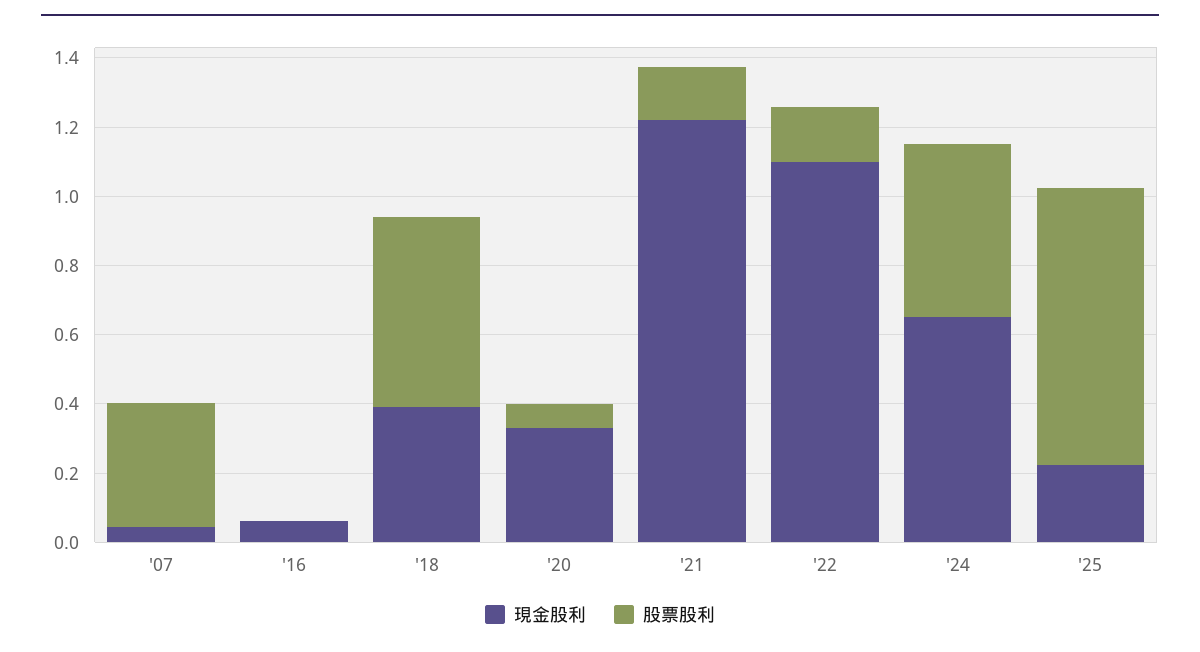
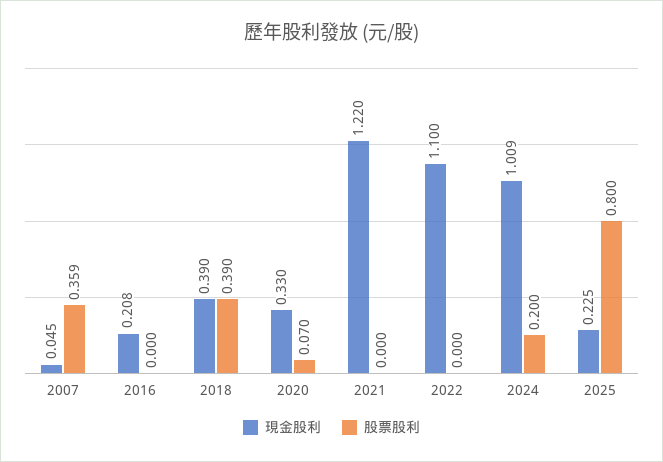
現金股利, '16: 0.05 -> 0.208
股票股利, '18: 0.55 -> 0.39
股票股利, '21: 0.15 -> 0
股票股利, '22: 0.15 -> 0
現金股利, '24: 0.65 -> 1.009
股票股利, '24: 0.5 -> 0.2

